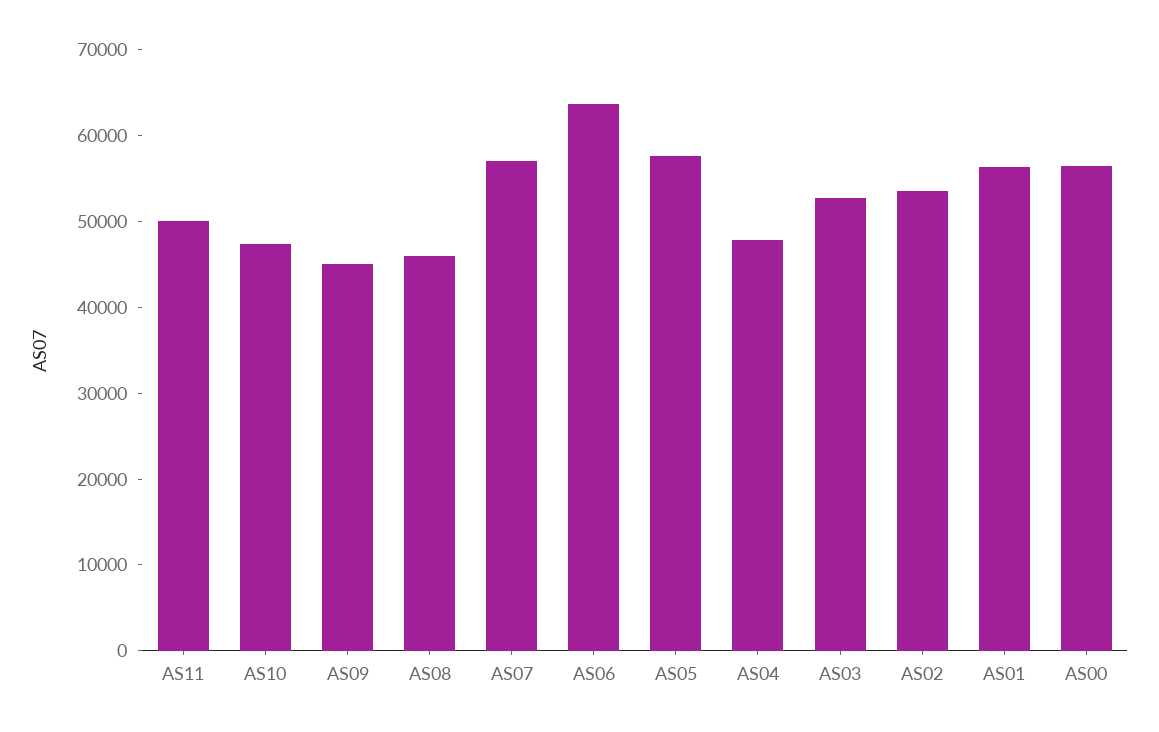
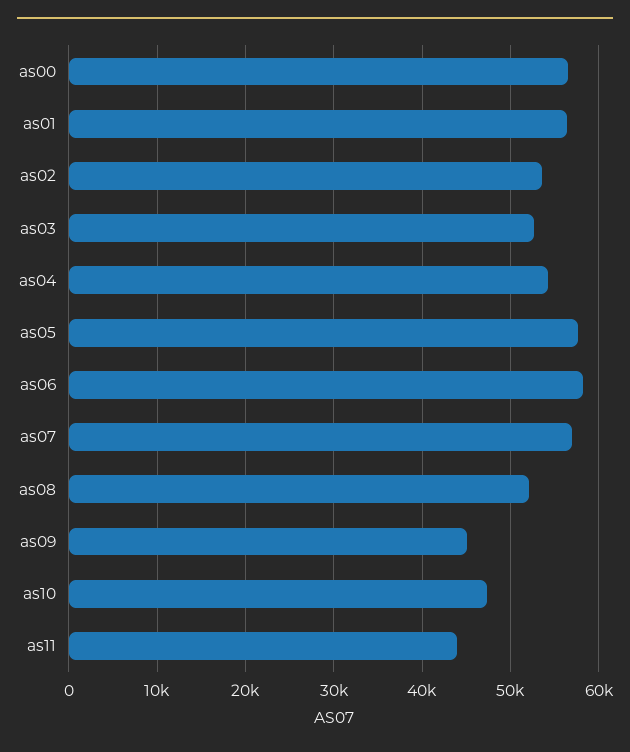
AS11: 50000 -> 44000
AS08: 46000 -> 52000
AS06: 64000 -> 58000
AS04: 48000 -> 54000

